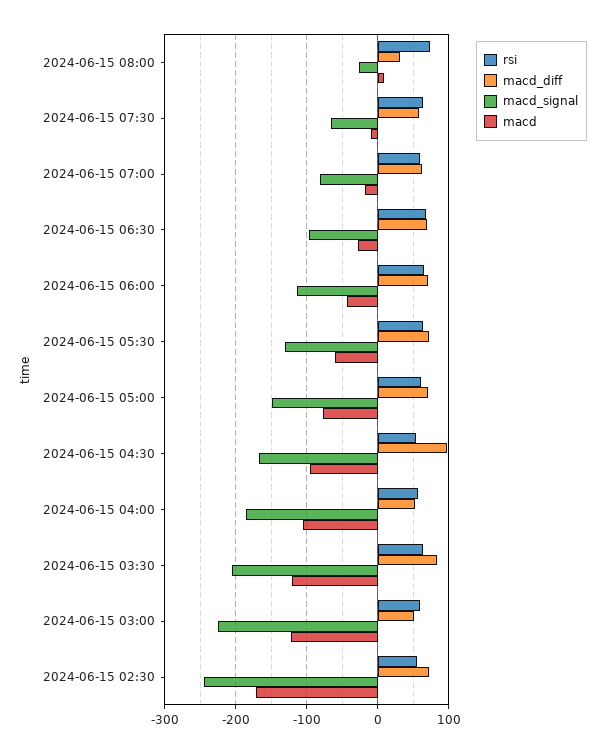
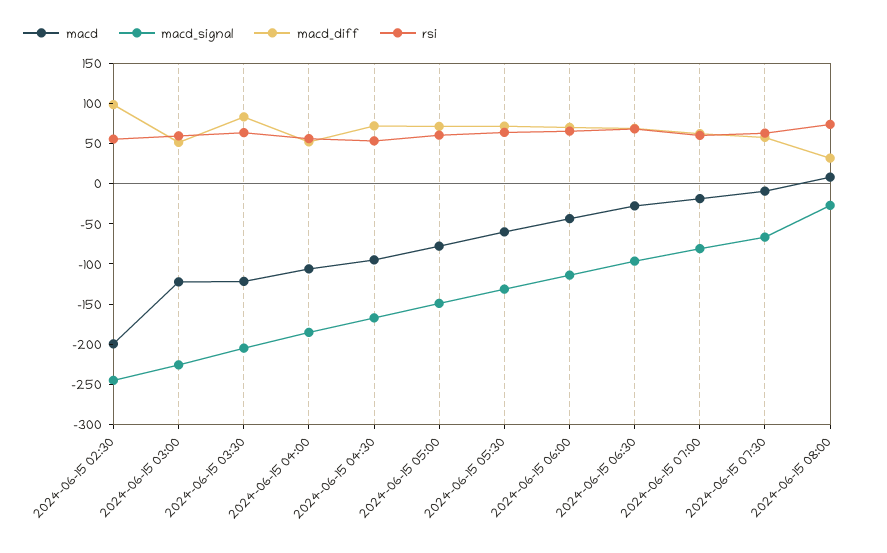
macd_diff, 2024-06-15 04:30: 100 -> 70
macd_diff, 2024-06-15 02:30: 70 -> 100
macd, 2024-06-15 02:30: -170 -> -200

